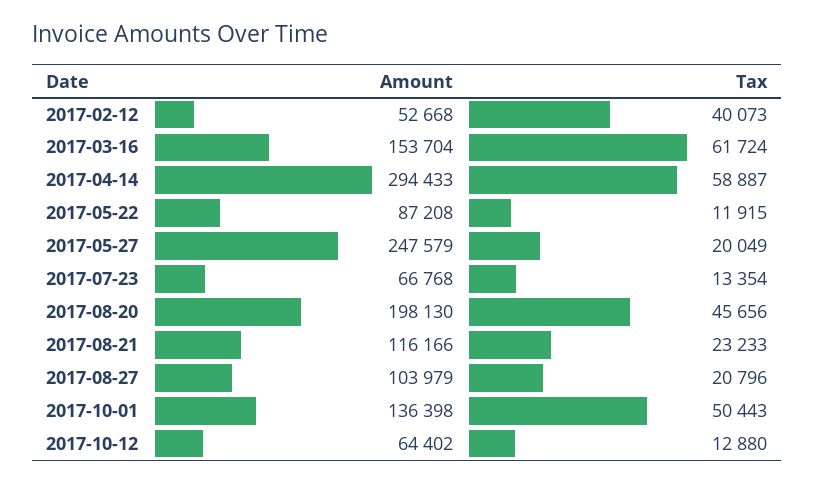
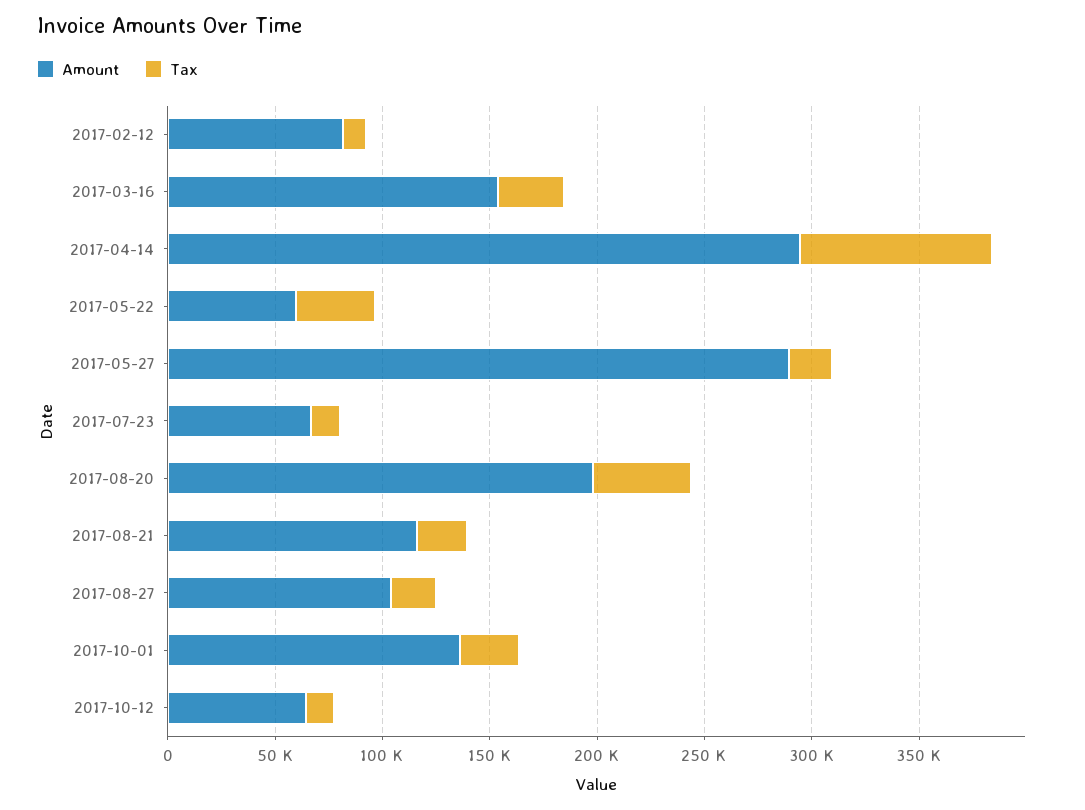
Amount, 2017-02-12: 52668 -> 80000
Tax, 2017-02-12: 40073 -> 10000
Tax, 2017-03-16: 61724 -> 30000
Tax, 2017-04-14: 58887 -> 90000
Amount, 2017-05-22: 87208 -> 60000
Tax, 2017-05-22: 11915 -> 40000
Amount, 2017-05-27: 247579 -> 290000
Tax, 2017-10-01: 50443 -> 30000

